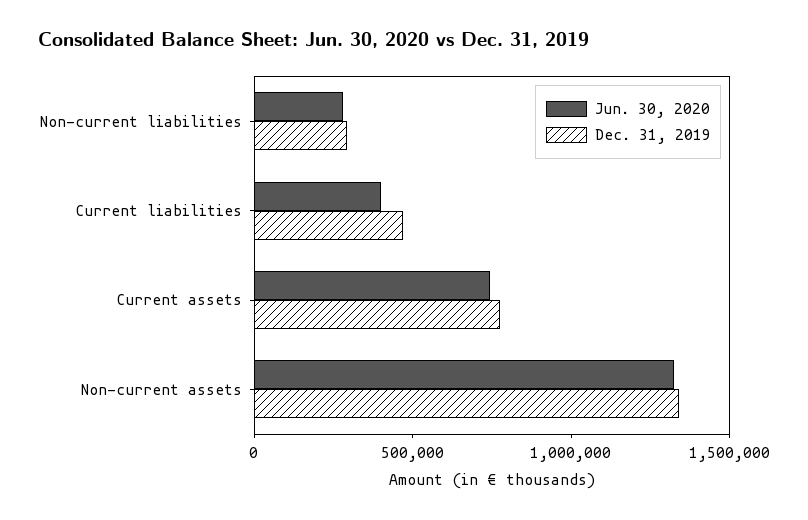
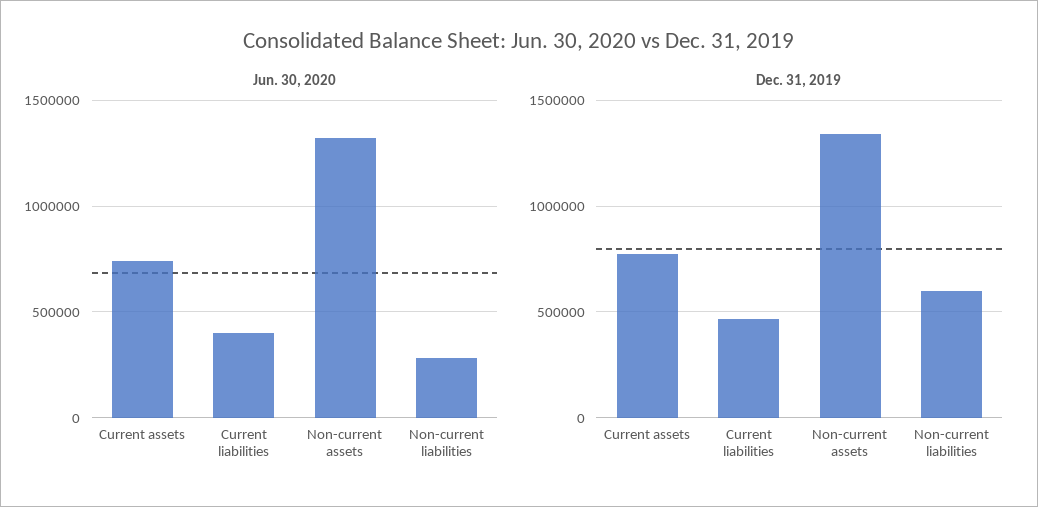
Dec. 31, 2019, Non-current liabilities: 300000 -> 600000

